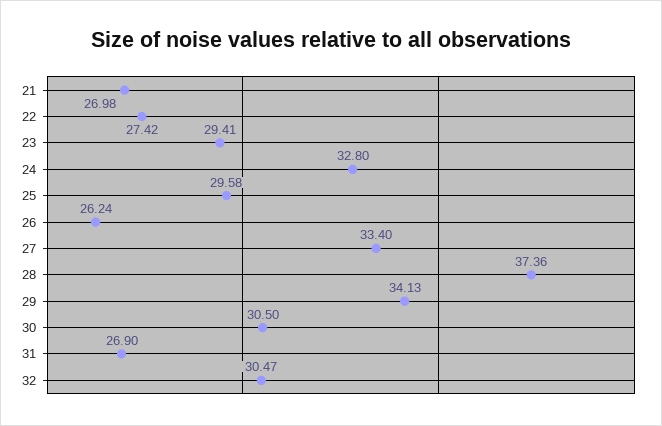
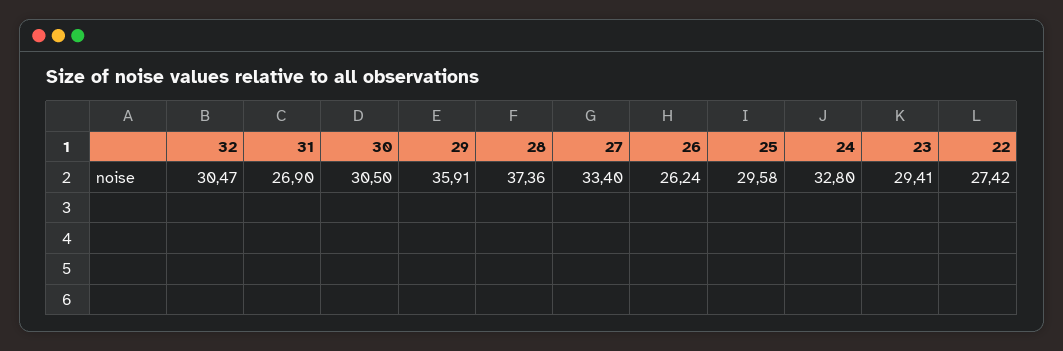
21: 26.98 -> none
29: 34.13 -> 35.91

